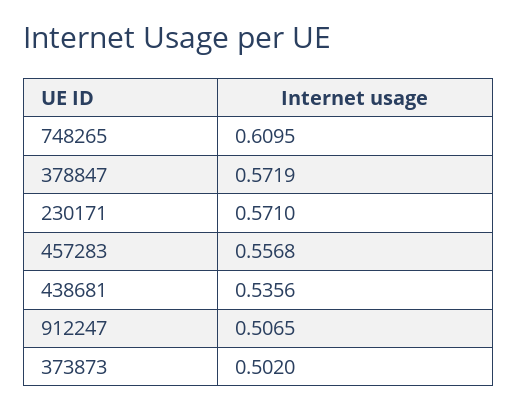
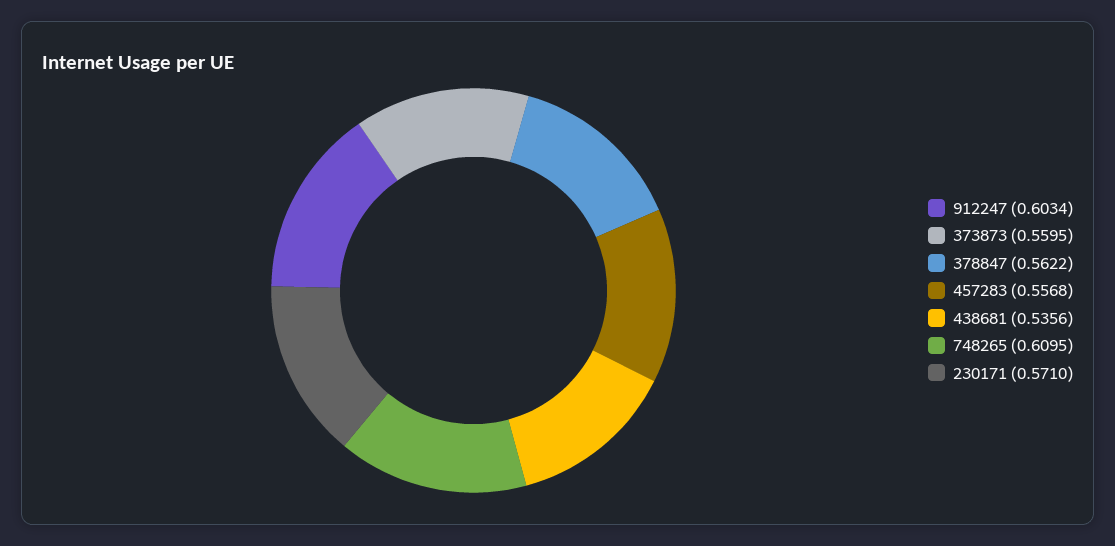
378847: 0.5719 -> 0.5622
912247: 0.5065 -> 0.6034
373873: 0.502 -> 0.5595

